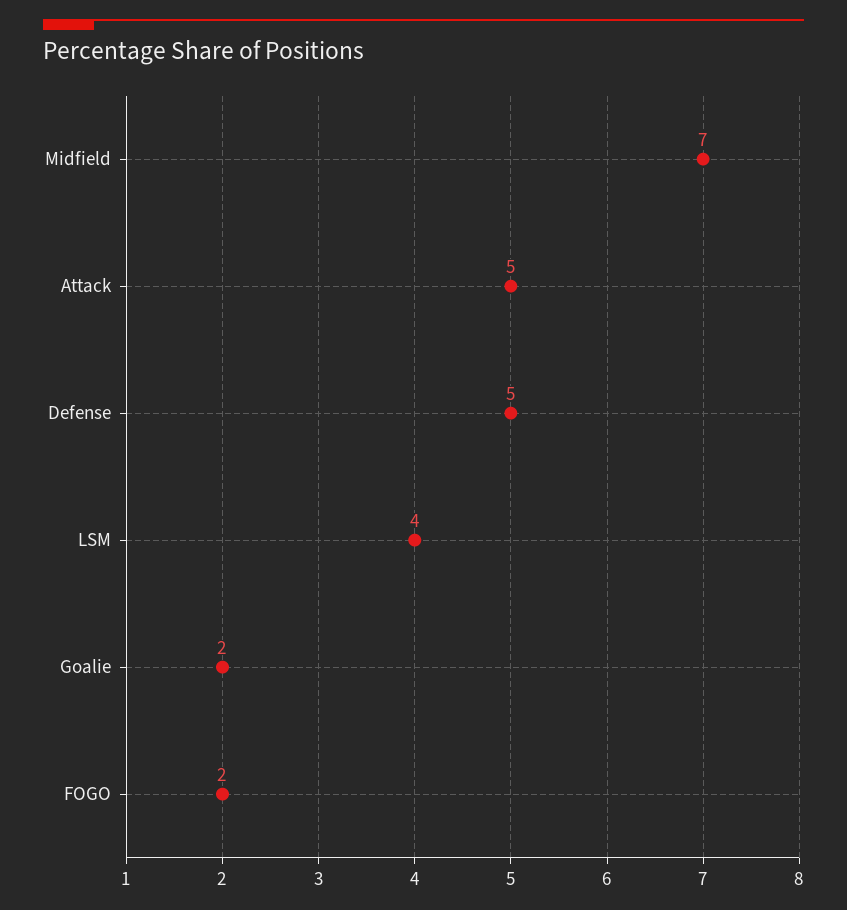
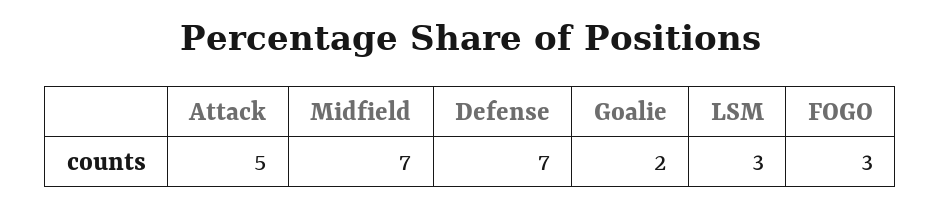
Defense: 5 -> 7
LSM: 4 -> 3
FOGO: 2 -> 3

